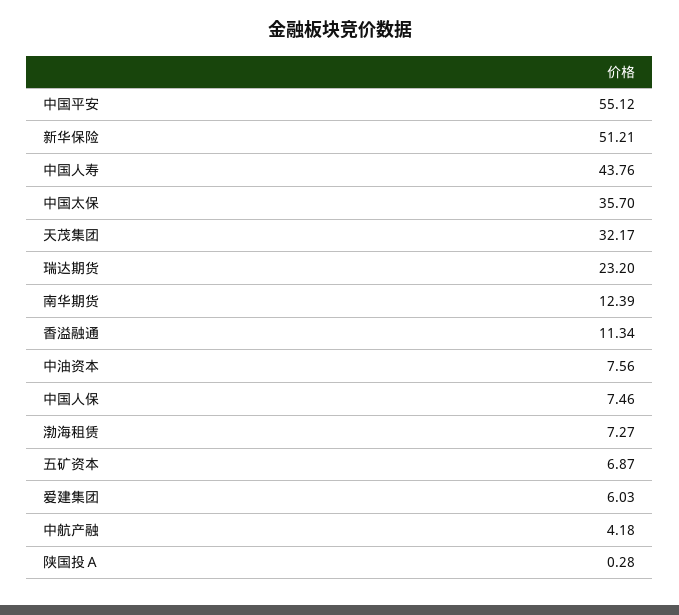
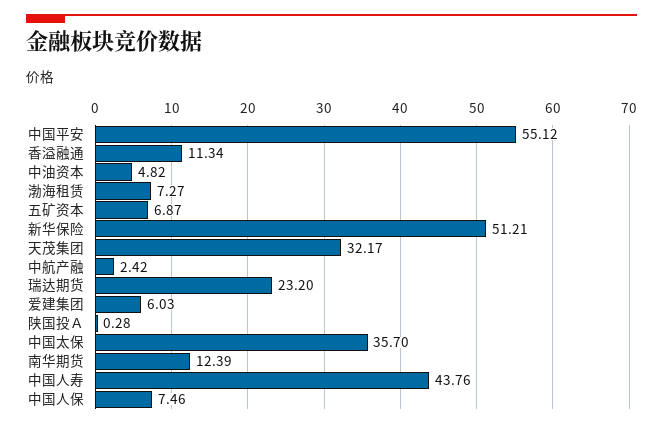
中油资本: 7.56 -> 4.82
中航产融: 4.18 -> 2.42

